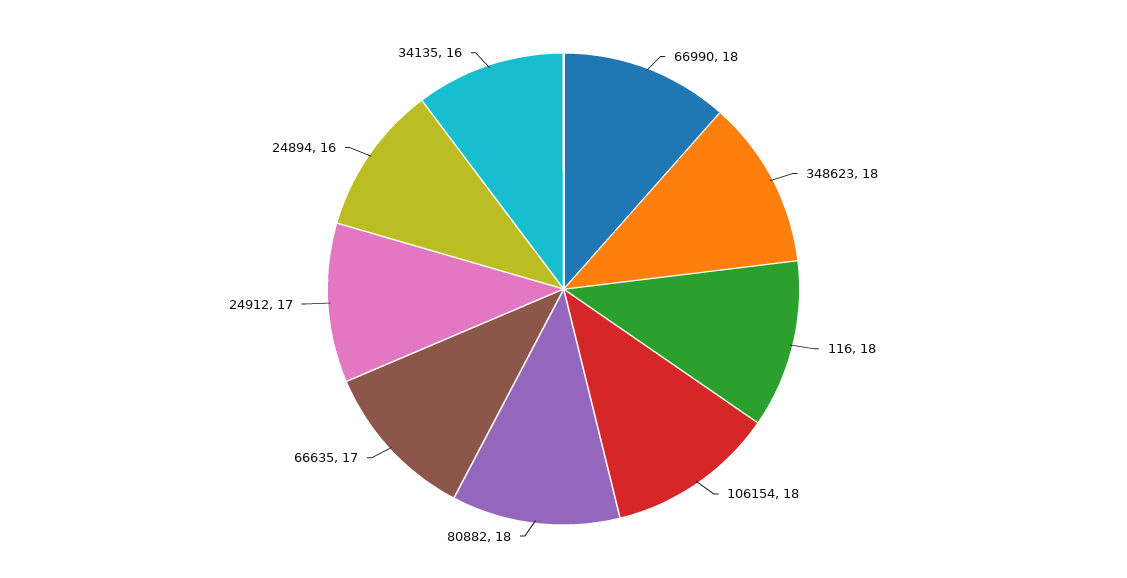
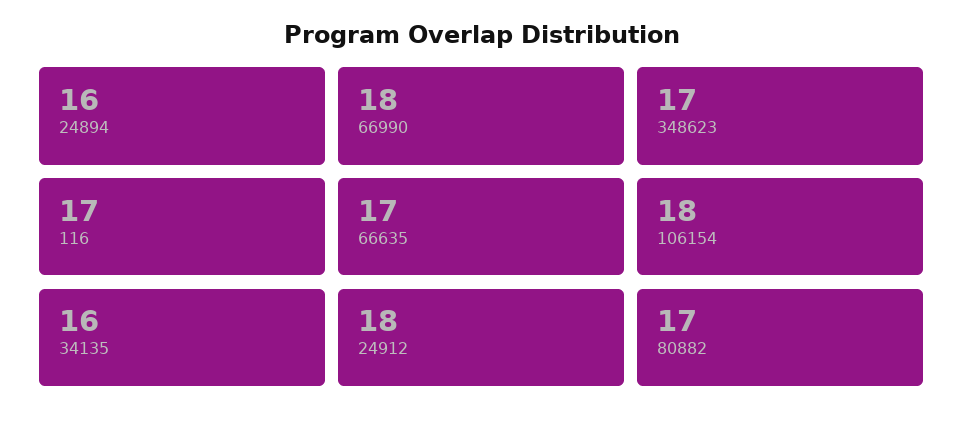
348623: 18 -> 17
116: 18 -> 17
80882: 18 -> 17
24912: 17 -> 18

